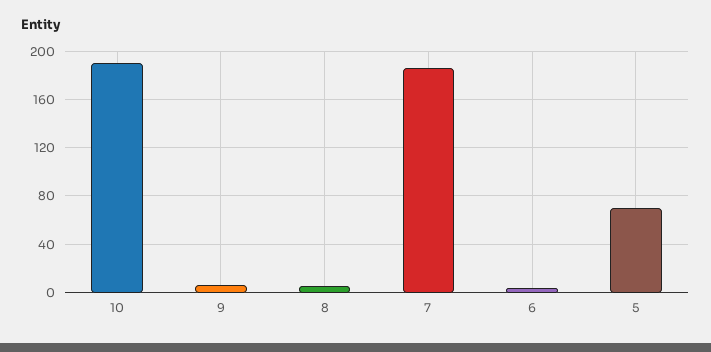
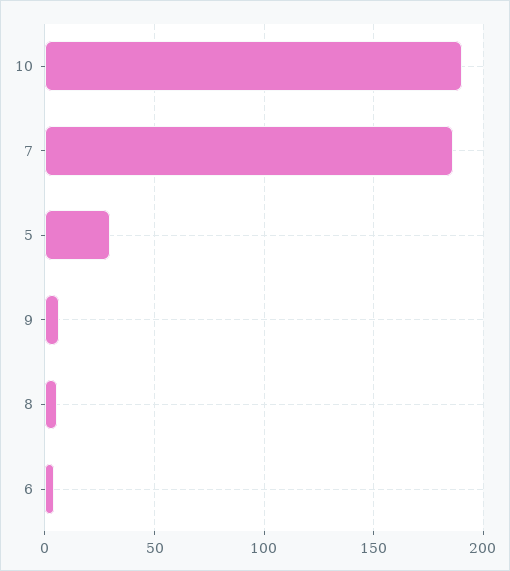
5: 70 -> 30

